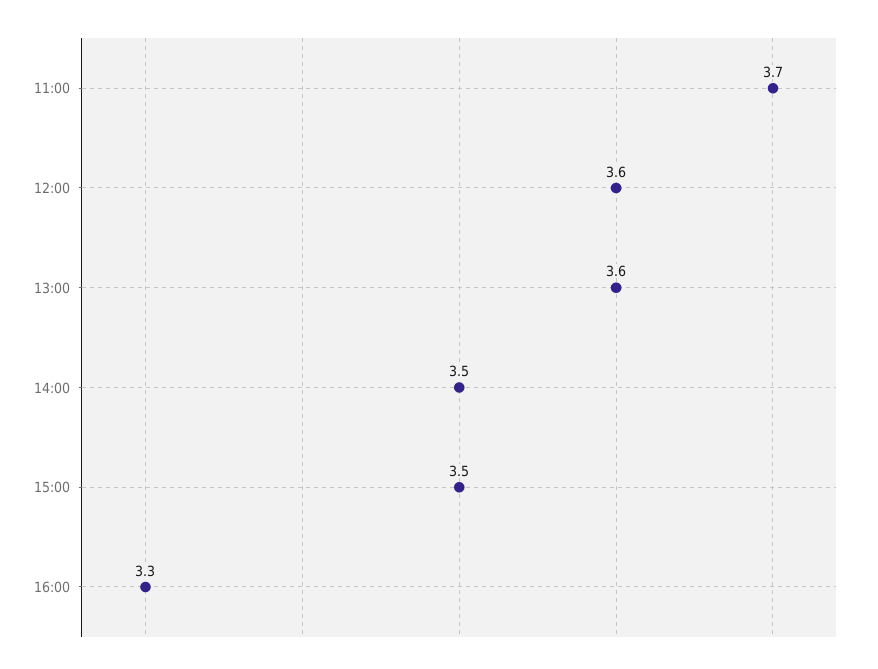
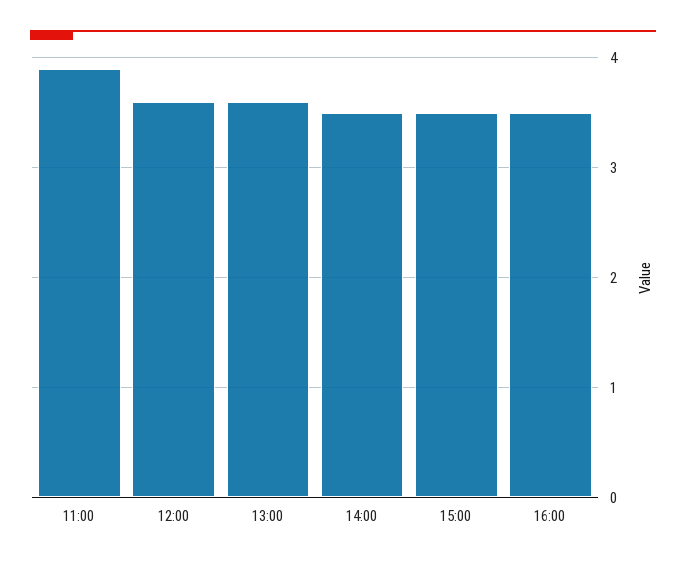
11:00: 3.7 -> 3.9
16:00: 3.3 -> 3.5

